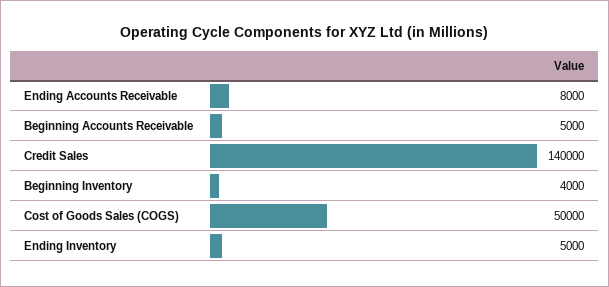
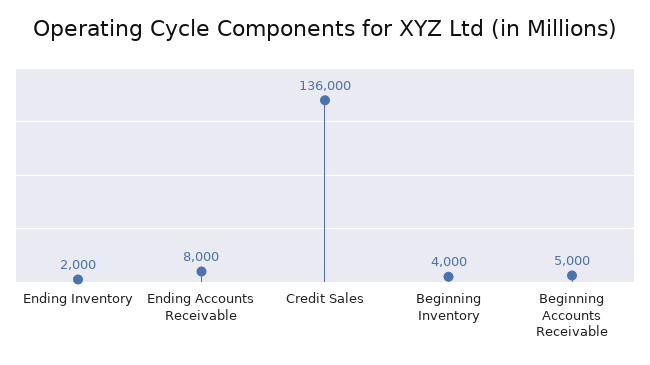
Credit Sales: 140000 -> 136000
Cost of Goods Sales (COGS): 50000 -> none
Ending Inventory: 5000 -> 2000

